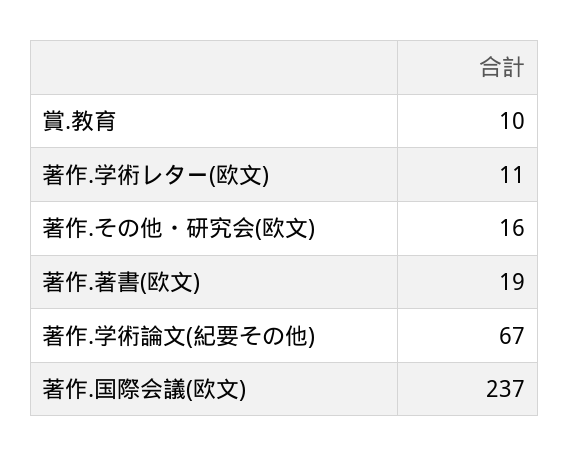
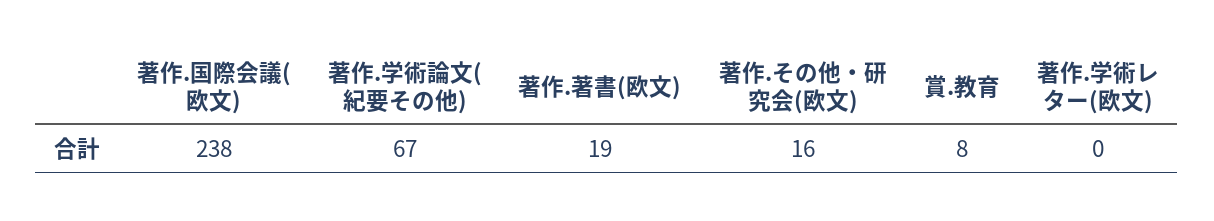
賞.教育: 10 -> 8
著作.学術レター(欧文): 11 -> 0
著作.国際会議(欧文): 237 -> 238

